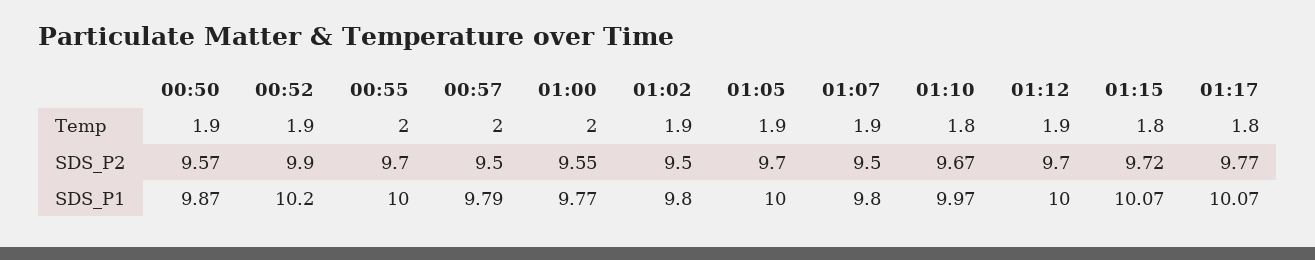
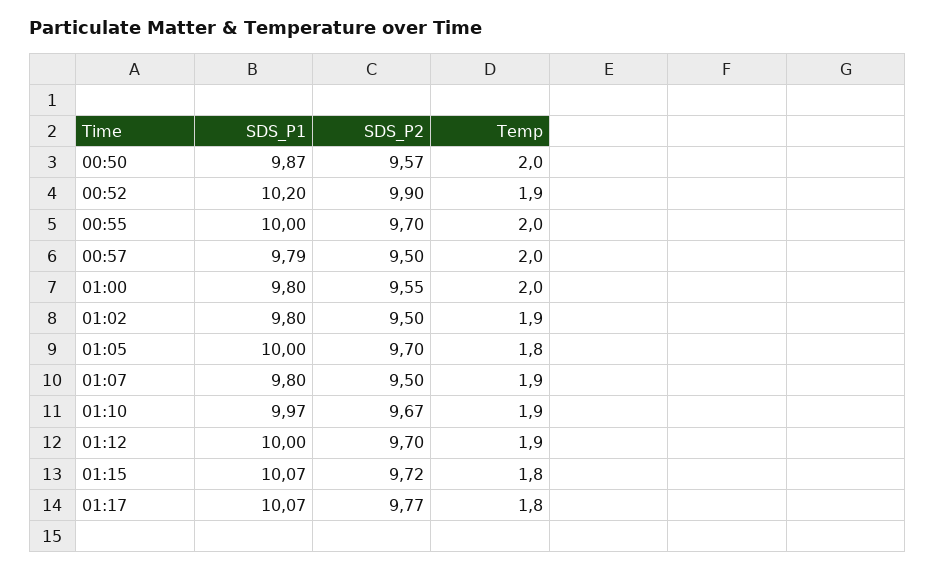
00:50, Temp: 1.9 -> 2
01:05, Temp: 1.9 -> 1.8
01:10, Temp: 1.8 -> 1.9
01:00, SDS_P1: 9.77 -> 9.8

